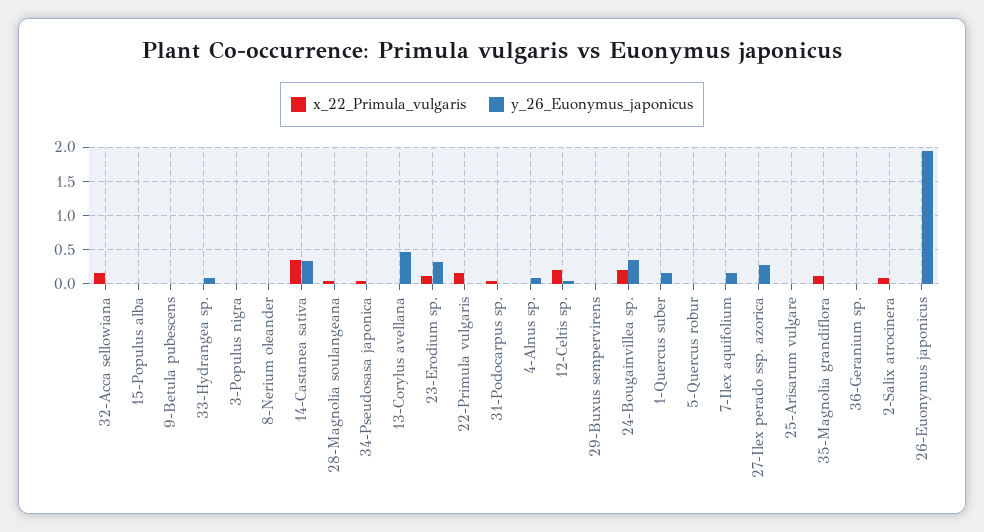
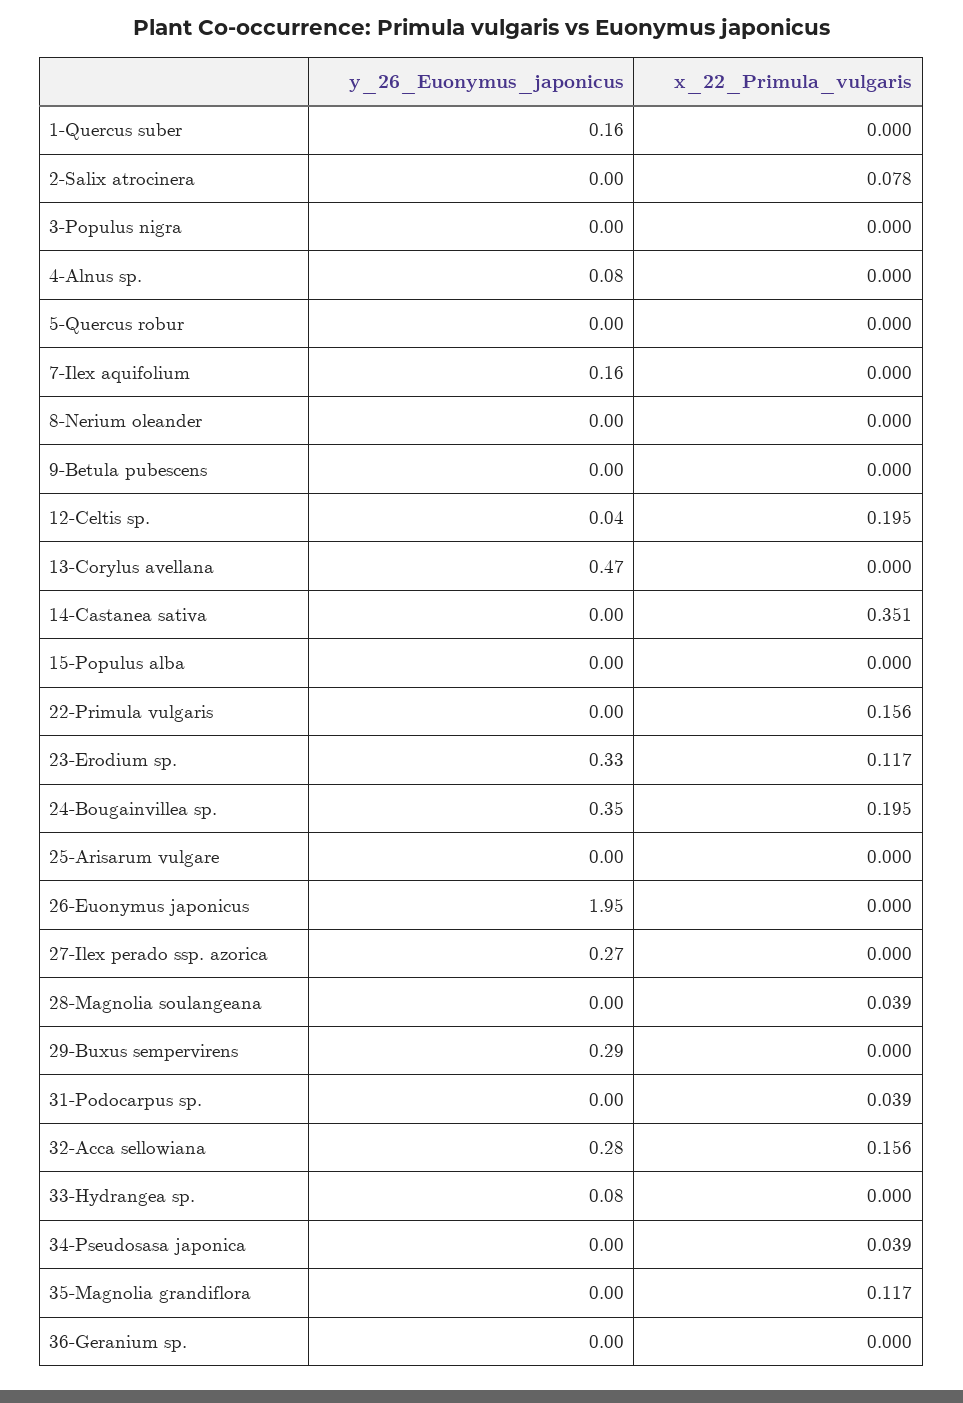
y_26_Euonymus_japonicus, 32-Acca sellowiana: 0 -> 0.28
y_26_Euonymus_japonicus, 14-Castanea sativa: 0.3 -> 0
y_26_Euonymus_japonicus, 29-Buxus sempervirens: 0 -> 0.29

